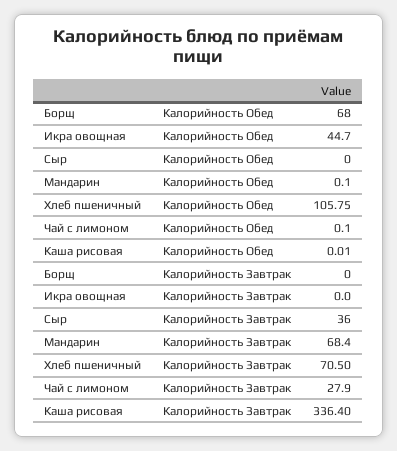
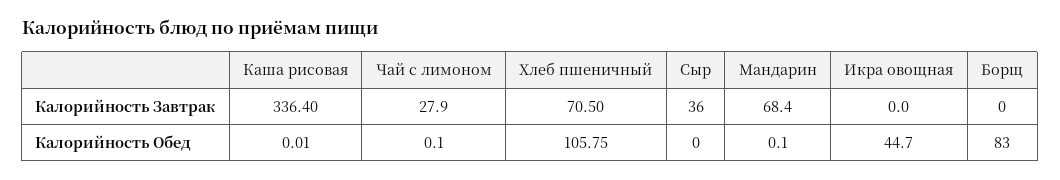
Борщ, Калорийность Обед: 68 -> 83

